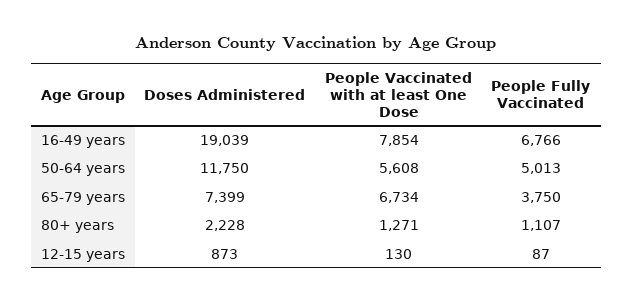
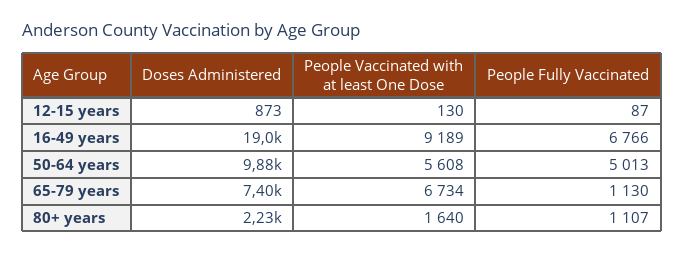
People Vaccinated with at least One Dose, 16-49 years: 7854 -> 9189
Doses Administered, 50-64 years: 11750 -> 9880
People Fully Vaccinated, 65-79 years: 3750 -> 1130
People Vaccinated with at least One Dose, 80+ years: 1271 -> 1640

